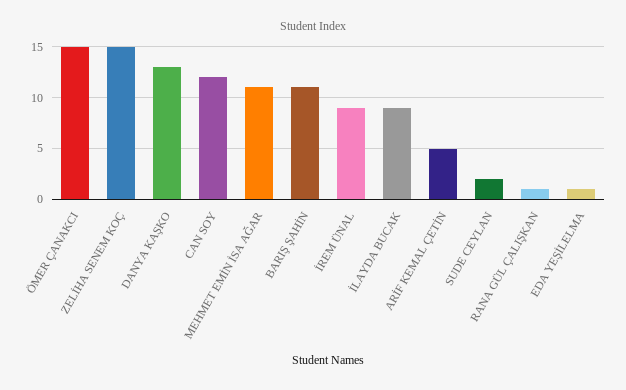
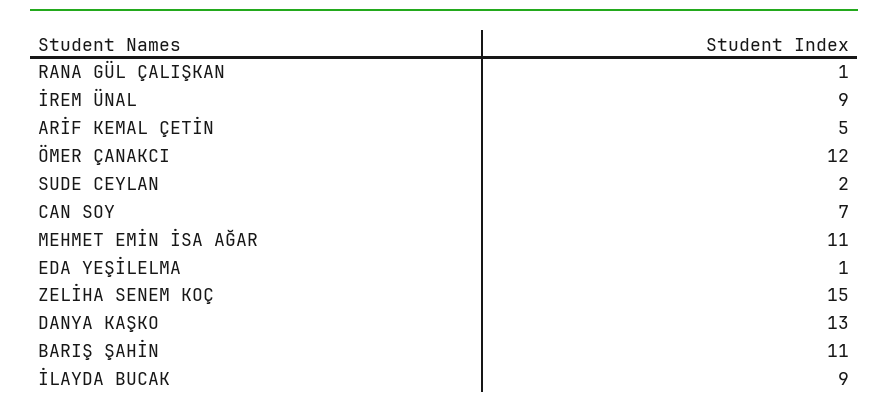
ÖMER ÇANAKCI: 15 -> 12
CAN SOY: 12 -> 7

